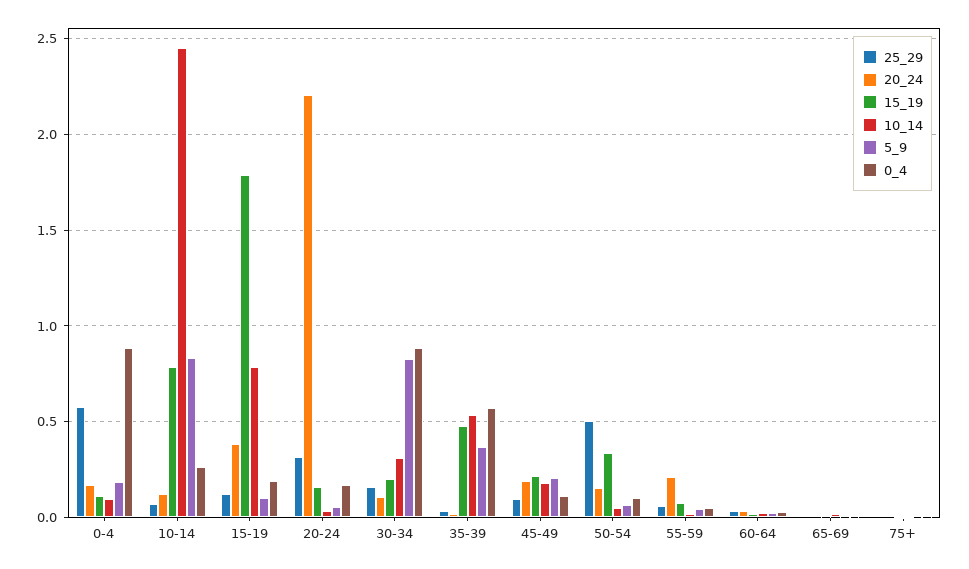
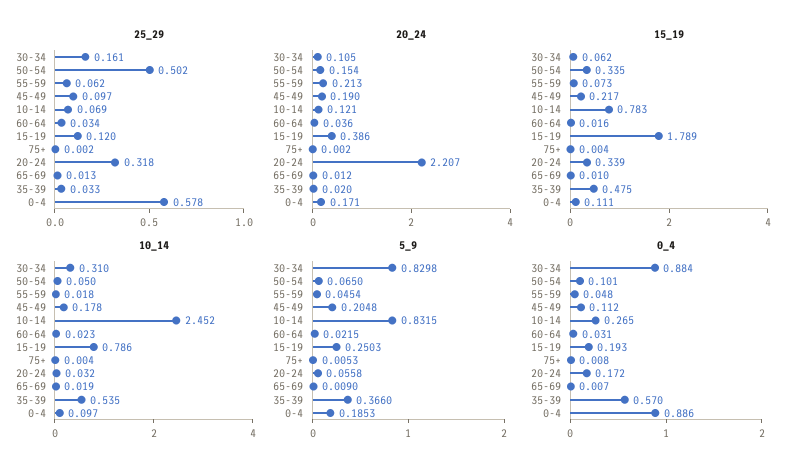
5_9, 15-19: 0.1 -> 0.2503
15_19, 20-24: 0.15 -> 0.339
15_19, 30-34: 0.2 -> 0.062

